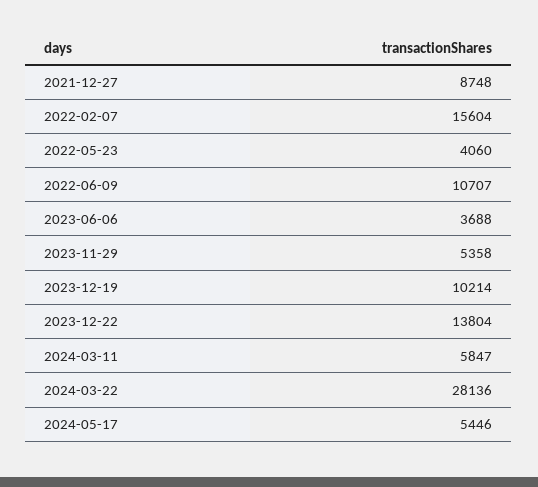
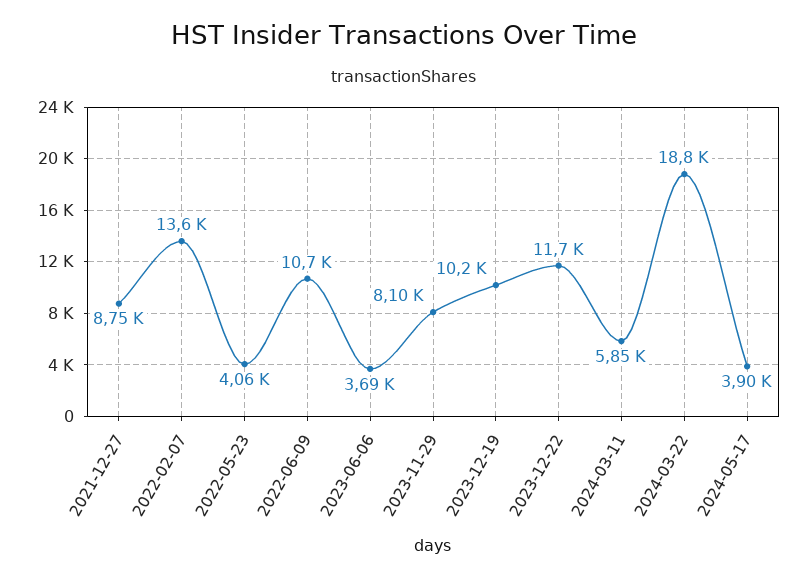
2022-02-07: 15604 -> 13600
2023-11-29: 5358 -> 8100
2023-12-22: 13804 -> 11700
2024-03-22: 28136 -> 18800
2024-05-17: 5446 -> 3900

